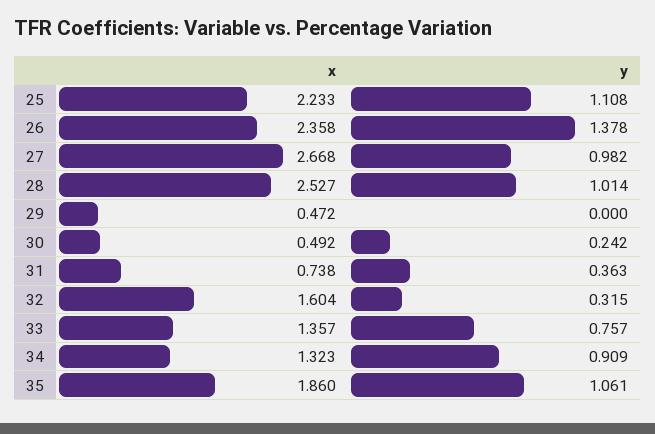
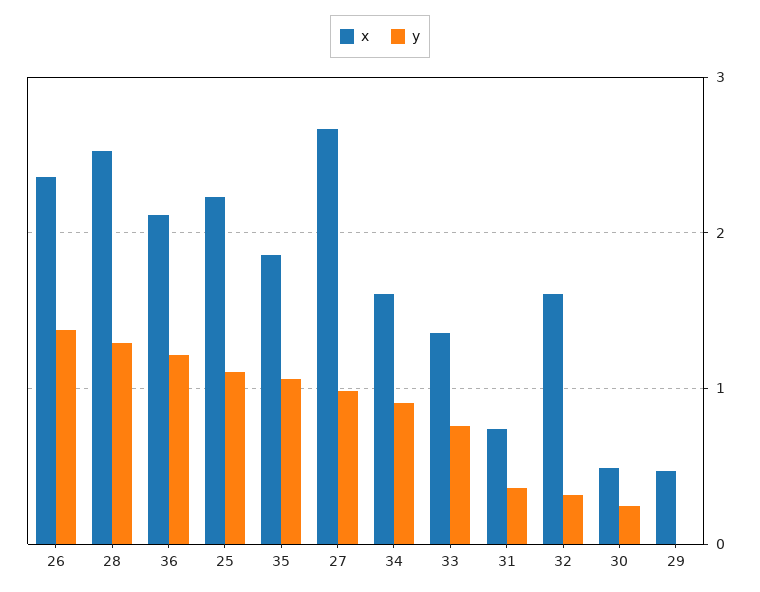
y, 28: 1.014 -> 1.3
x, 34: 1.323 -> 1.6
x, 36: none -> 2.1
y, 36: none -> 1.2

